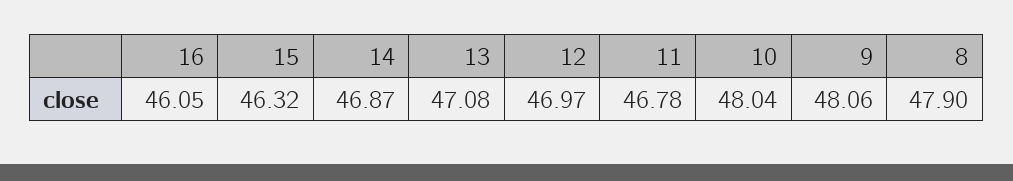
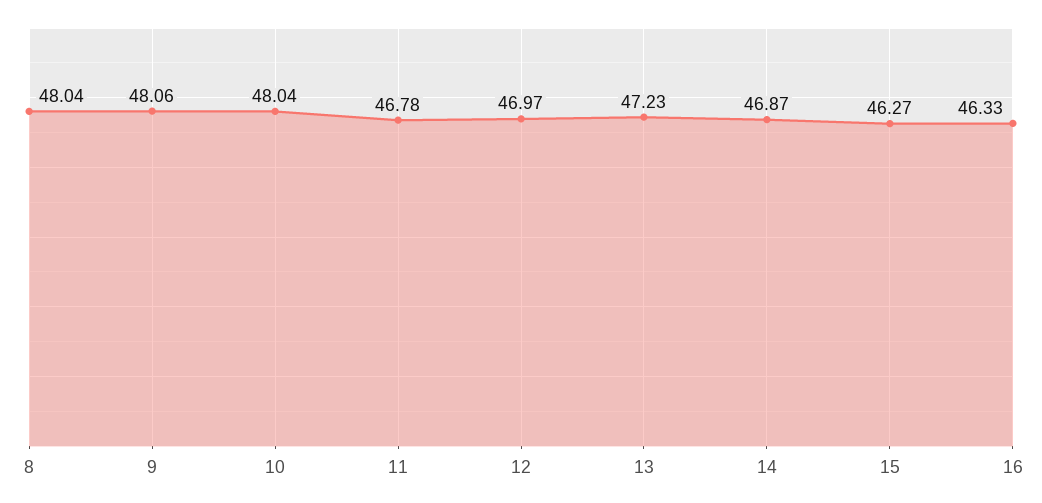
16: 46.05 -> 46.33
15: 46.32 -> 46.27
13: 47.08 -> 47.23
8: 47.9 -> 48.04

